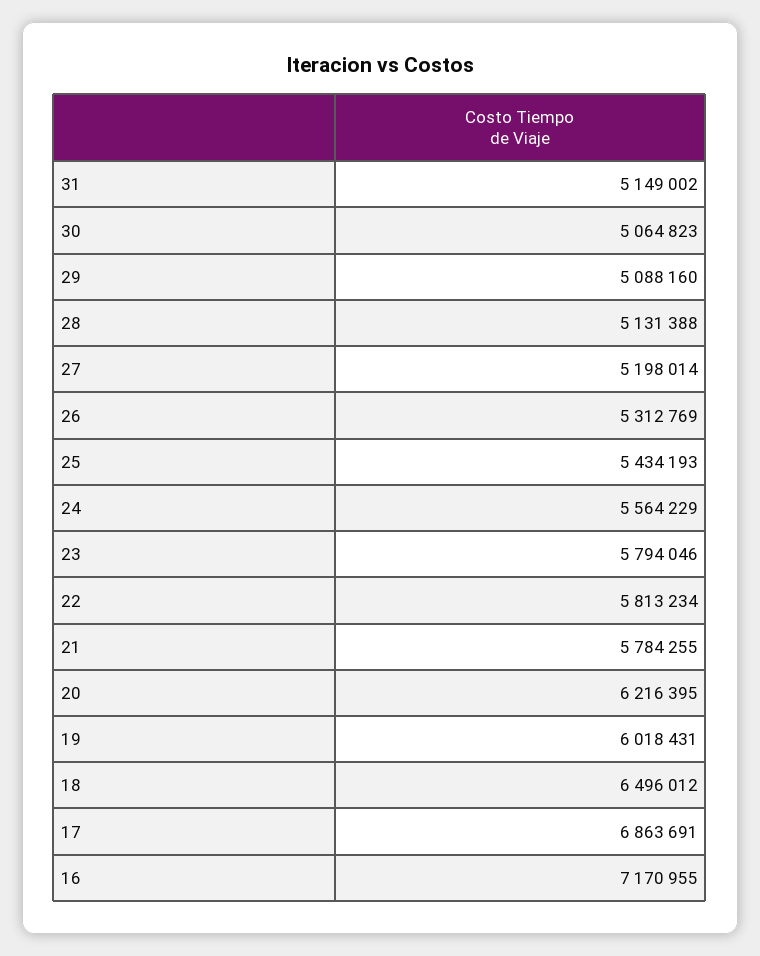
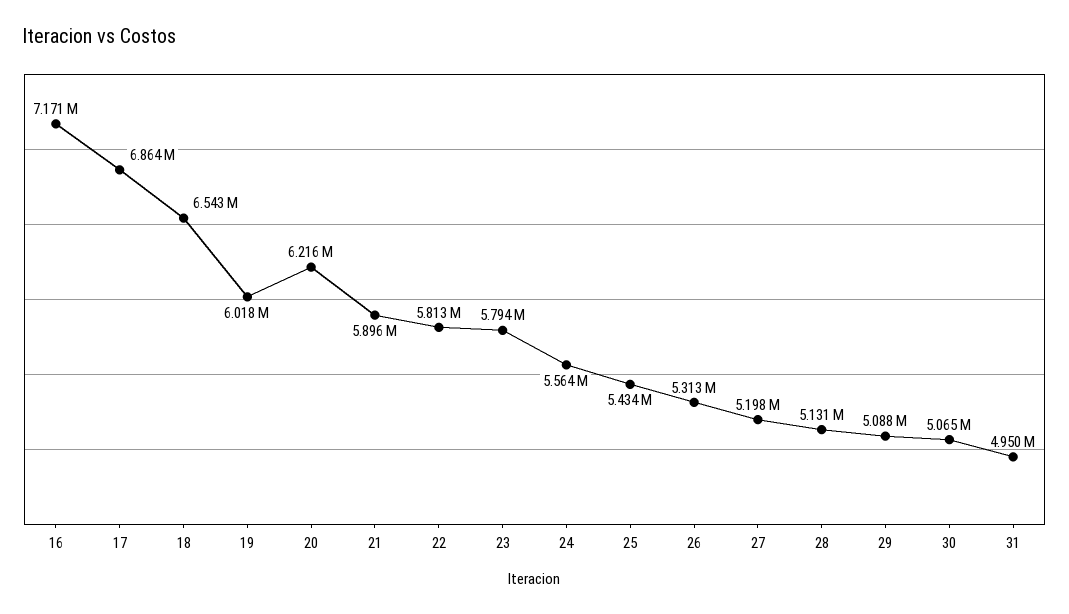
31: 5149002 -> 4950000
21: 5784255 -> 5896000
18: 6496012 -> 6543000

